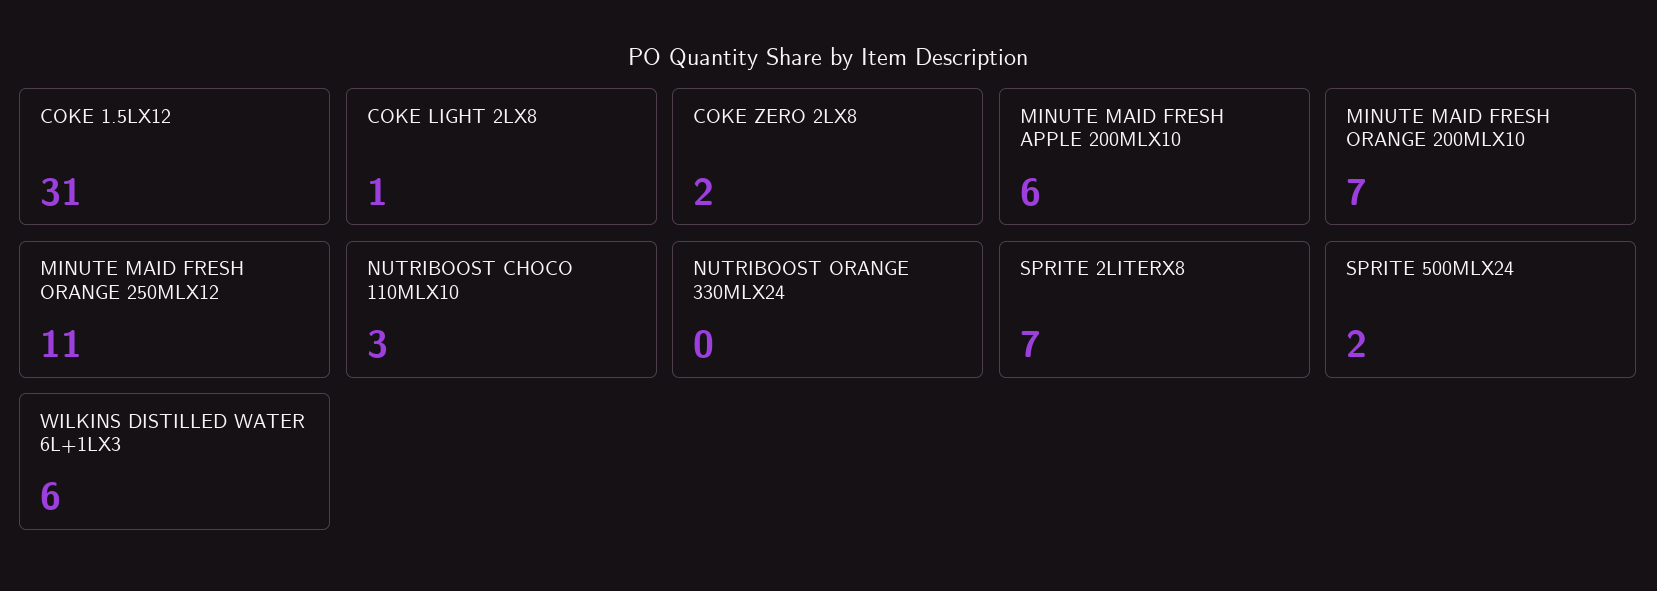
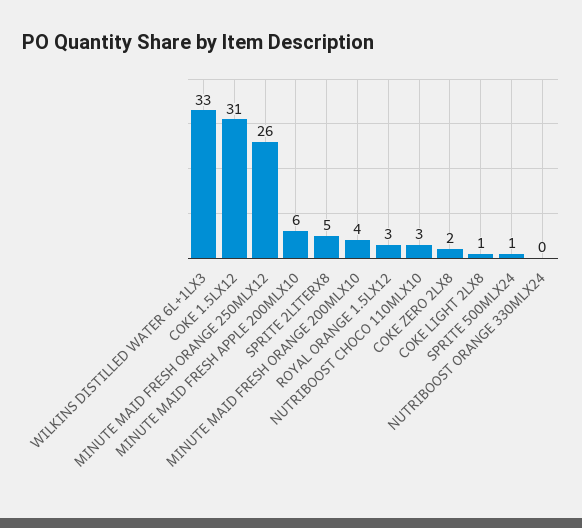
MINUTE MAID FRESH ORANGE 200MLX10: 7 -> 4
MINUTE MAID FRESH ORANGE 250MLX12: 11 -> 26
SPRITE 2LITERX8: 7 -> 5
SPRITE 500MLX24: 2 -> 1
WILKINS DISTILLED WATER 6L+1LX3: 6 -> 33
ROYAL ORANGE 1.5LX12: none -> 3

